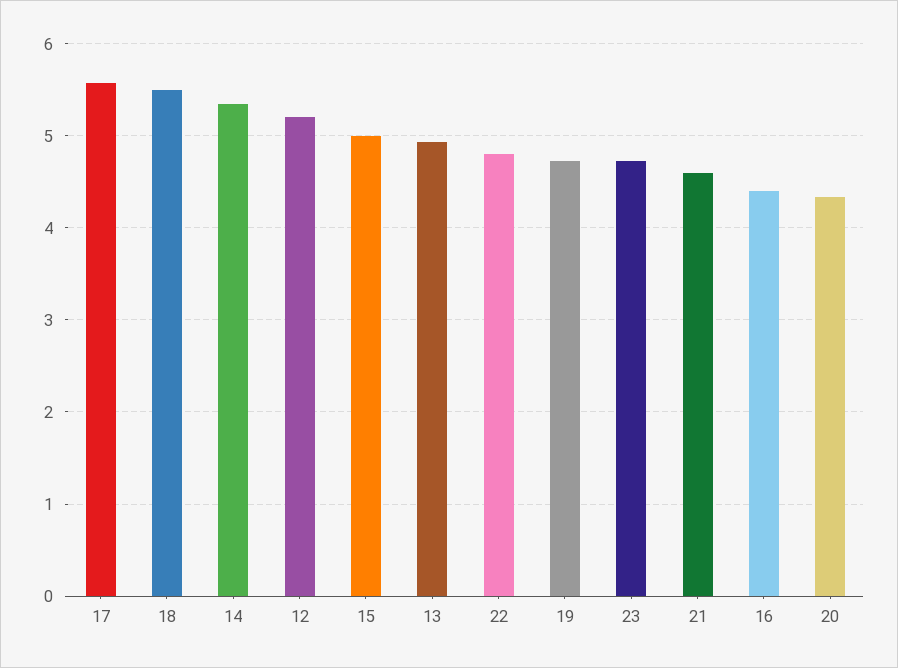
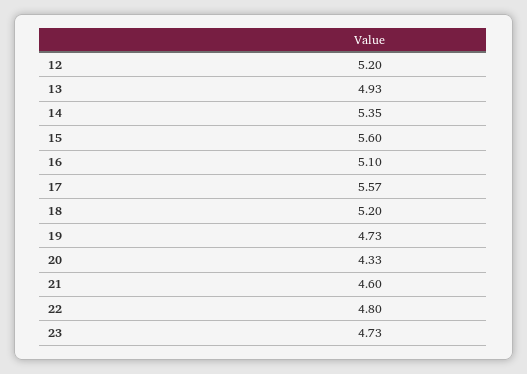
18: 5.5 -> 5.2
15: 5 -> 5.6
16: 4.4 -> 5.1

